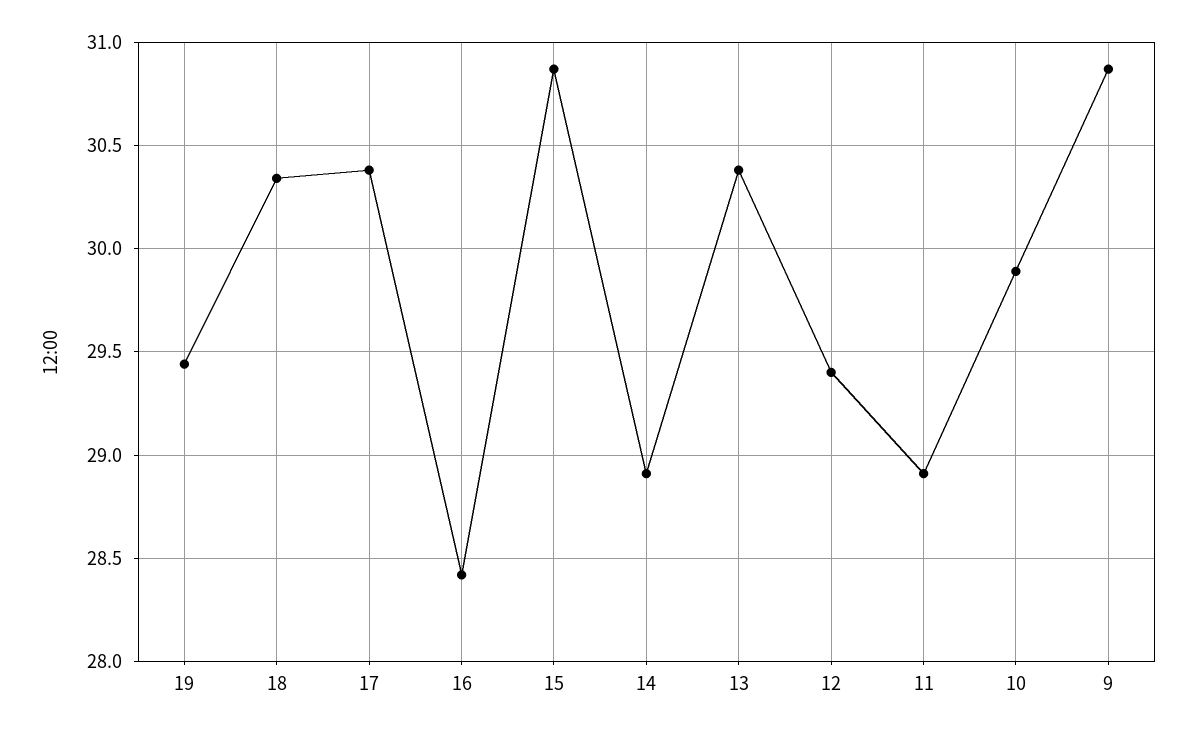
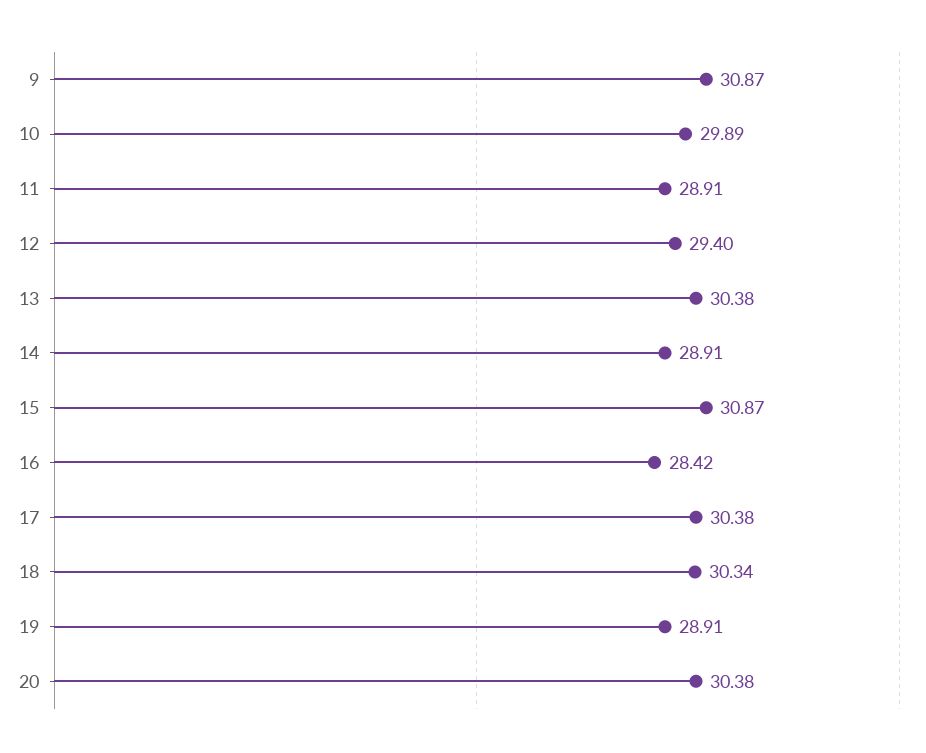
19: 29.45 -> 28.91
20: none -> 30.38

